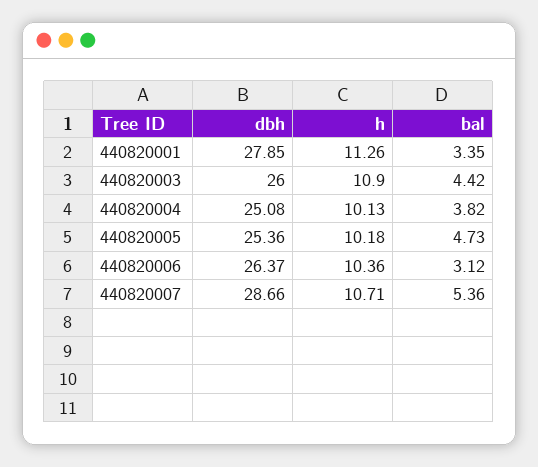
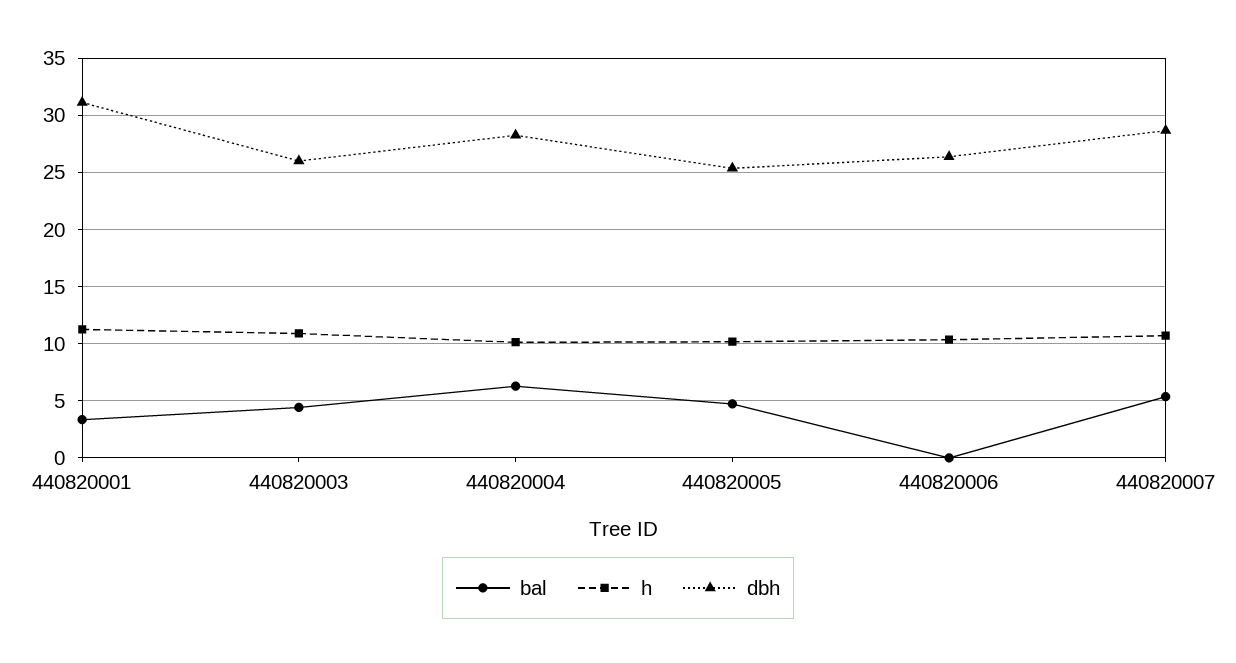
dbh, 440820001: 27.85 -> 31
dbh, 440820004: 25.08 -> 28
bal, 440820004: 3.82 -> 6
bal, 440820006: 3.12 -> 0

